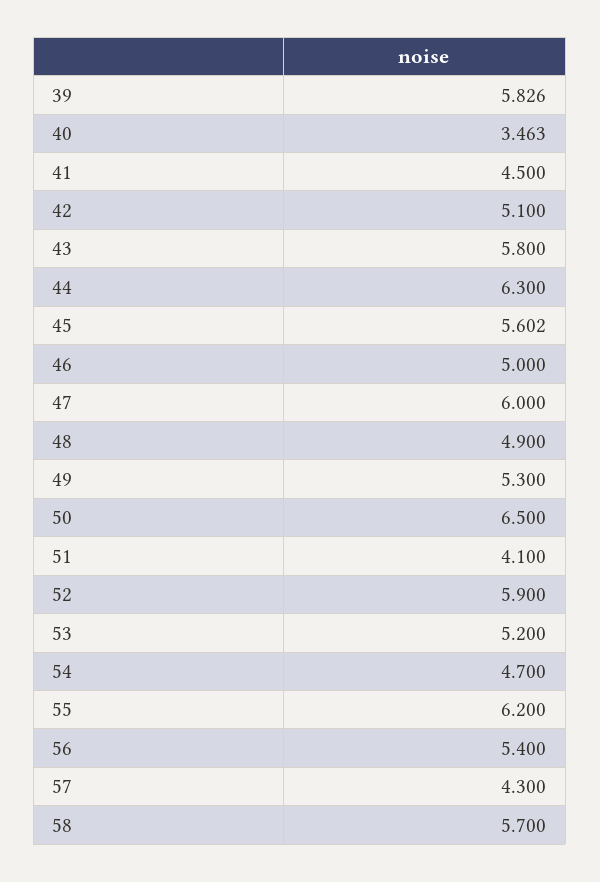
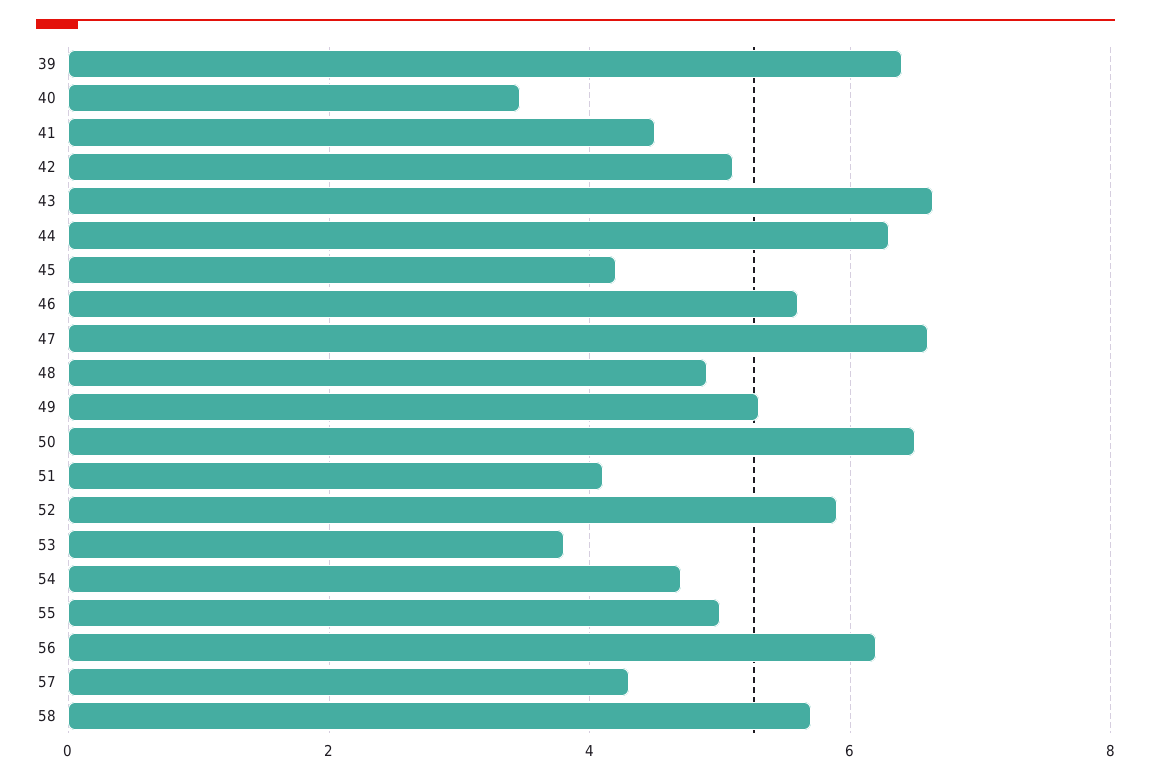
39: 5.826 -> 6.4
43: 5.8 -> 6.6
45: 5.602 -> 4.2
46: 5 -> 5.6
47: 6 -> 6.6
53: 5.2 -> 3.8
55: 6.2 -> 5
56: 5.4 -> 6.2

